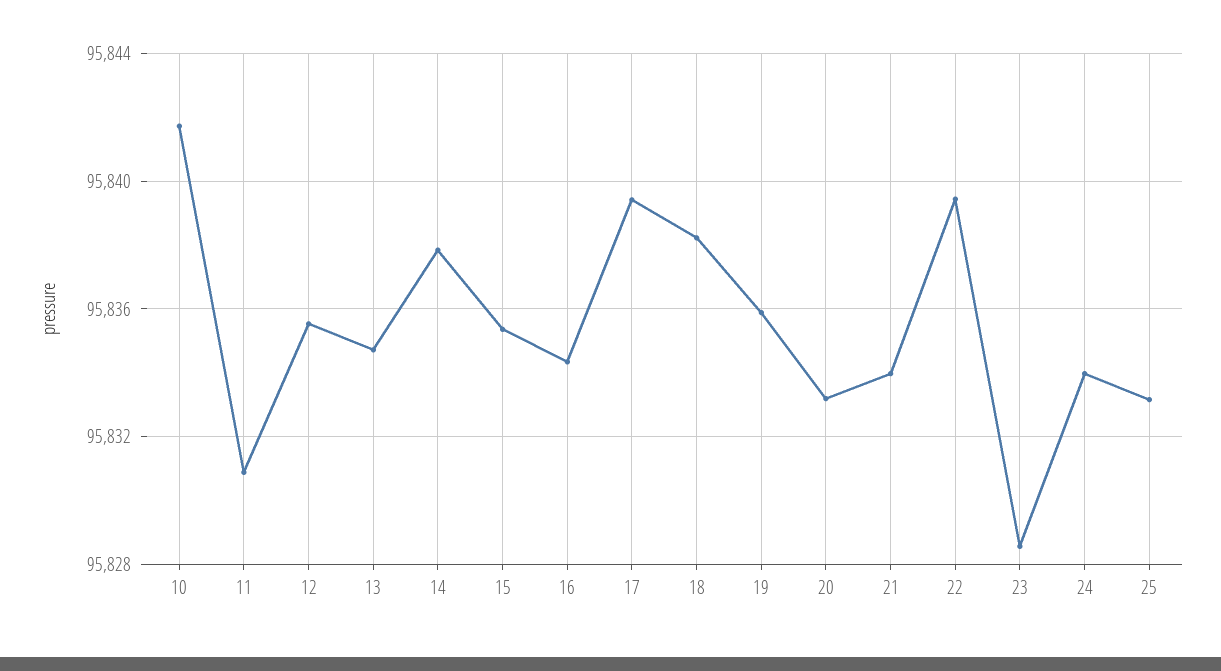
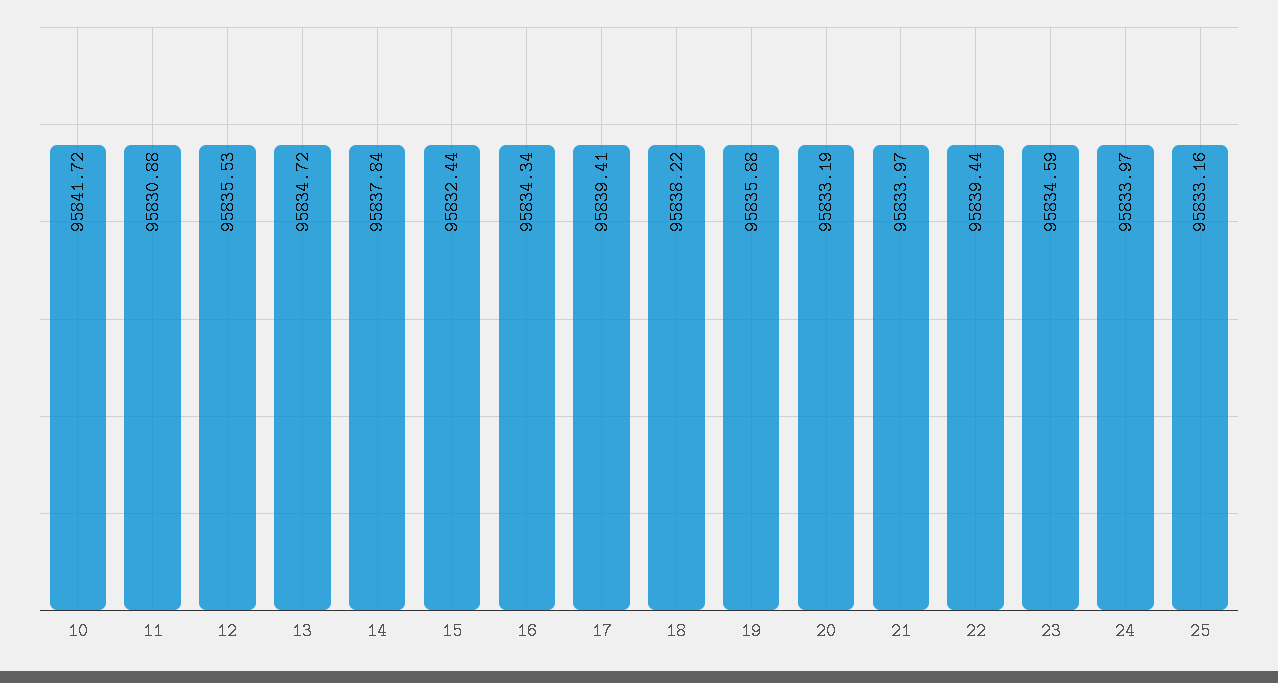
15: 95835.5 -> 95832.44
23: 95828.5 -> 95834.59

